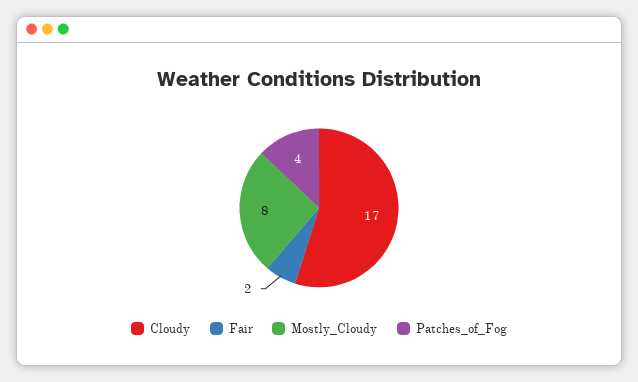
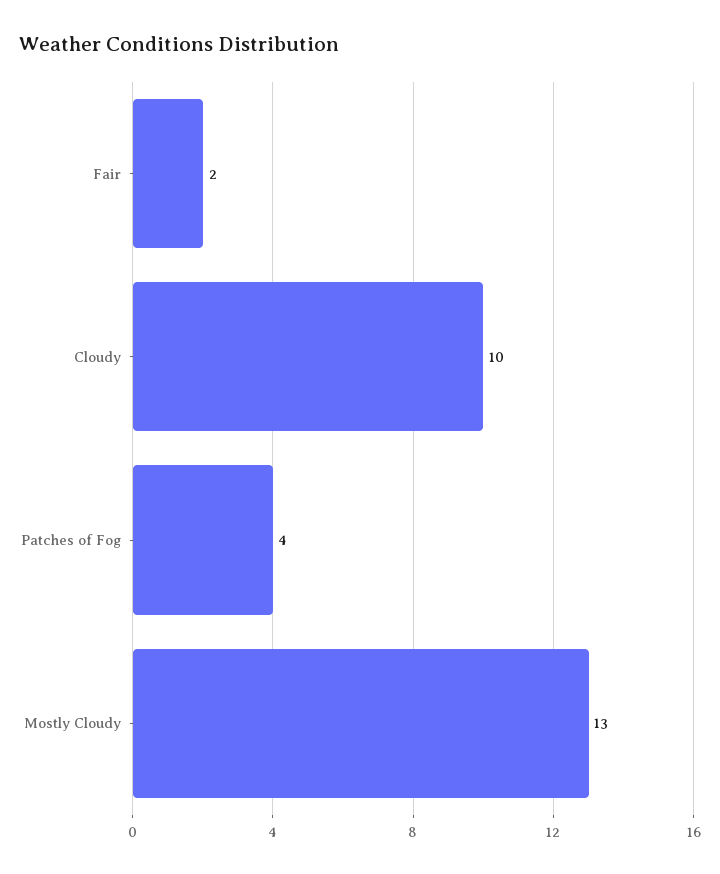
Cloudy: 17 -> 10
Mostly_Cloudy: 8 -> 13

